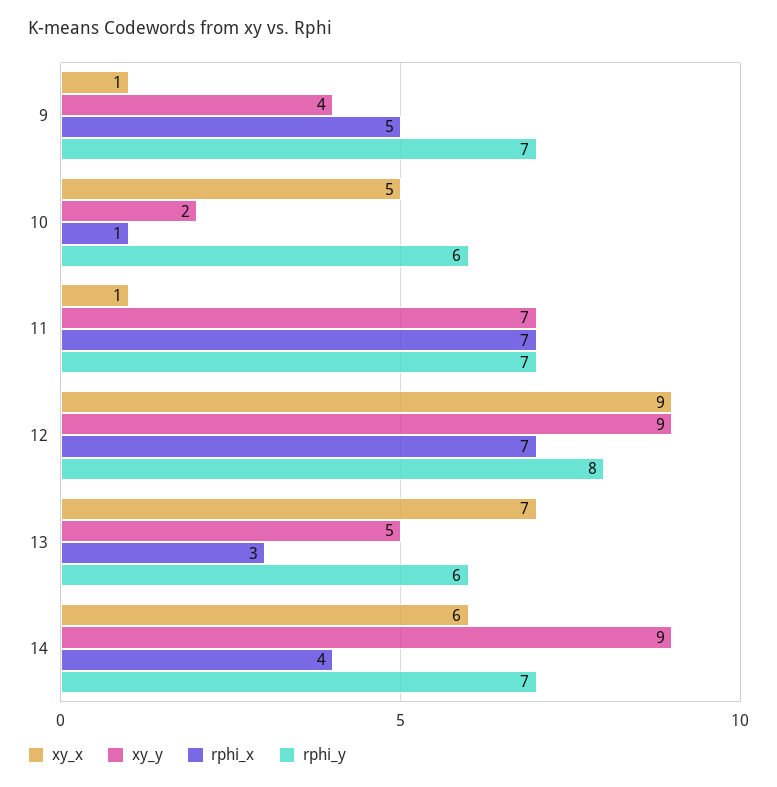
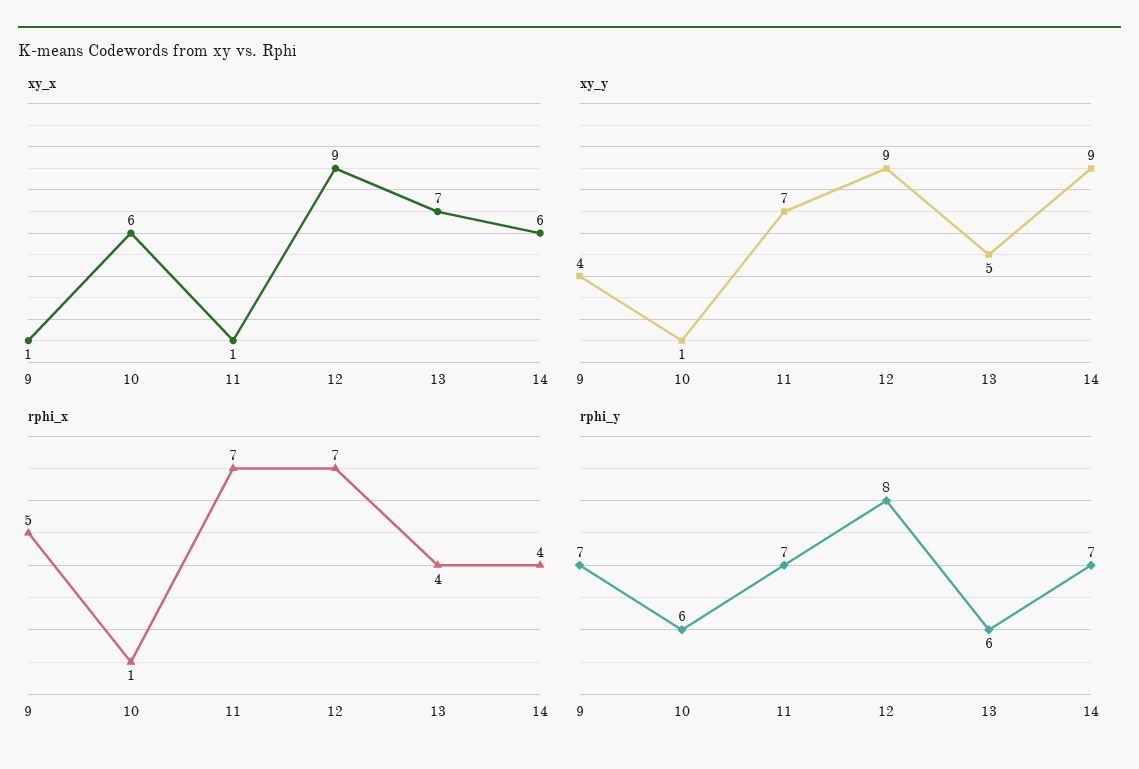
xy_x, 10: 5 -> 6
xy_y, 10: 2 -> 1
rphi_x, 13: 3 -> 4

